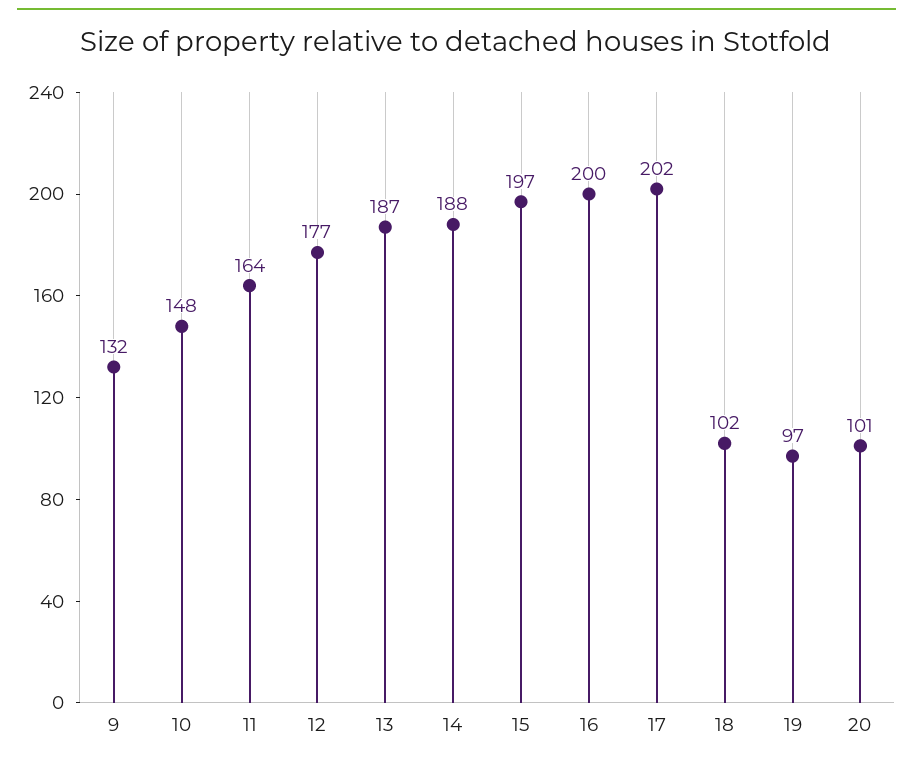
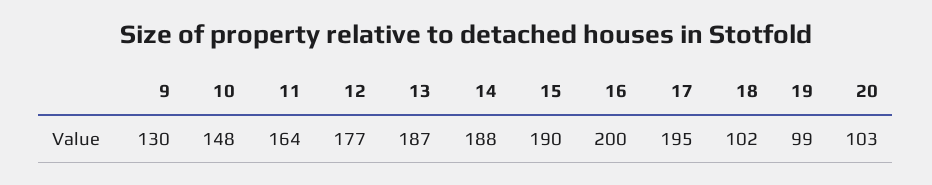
9: 132 -> 130
15: 197 -> 190
17: 202 -> 195
19: 97 -> 99
20: 101 -> 103

